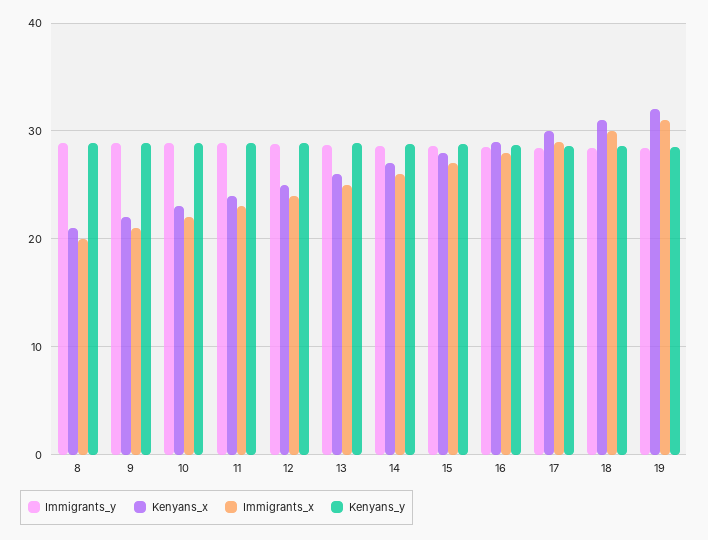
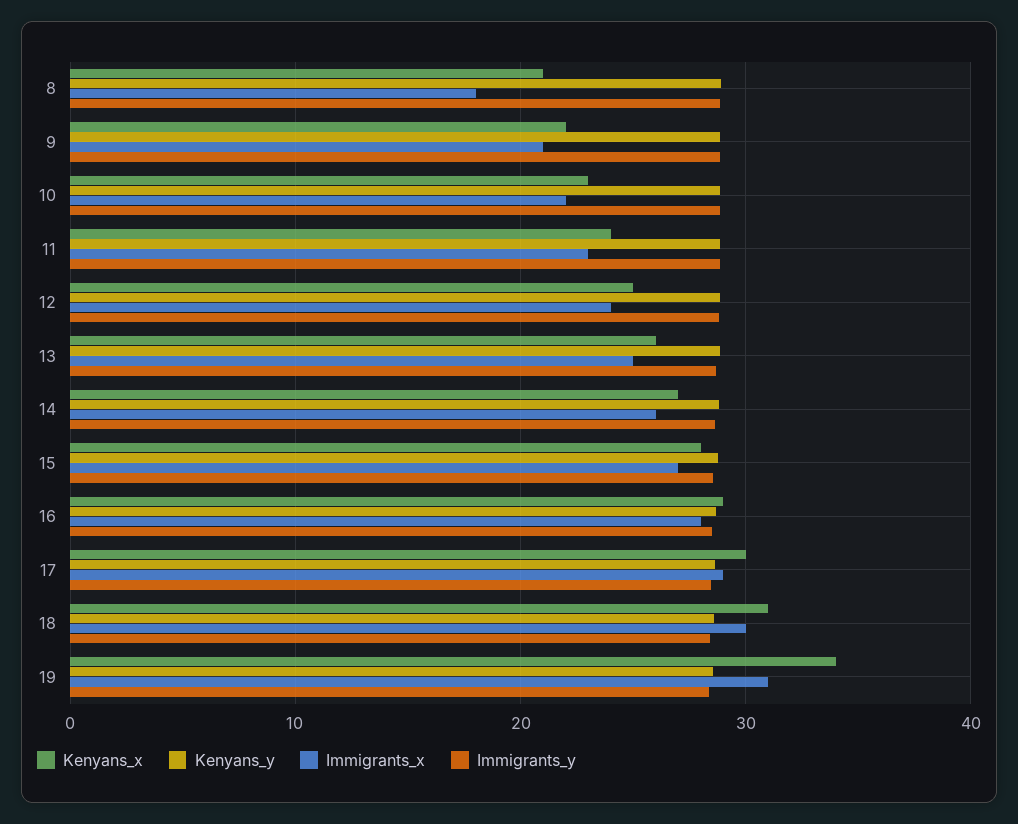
Immigrants_x, 8: 20 -> 18
Kenyans_x, 19: 32 -> 34

